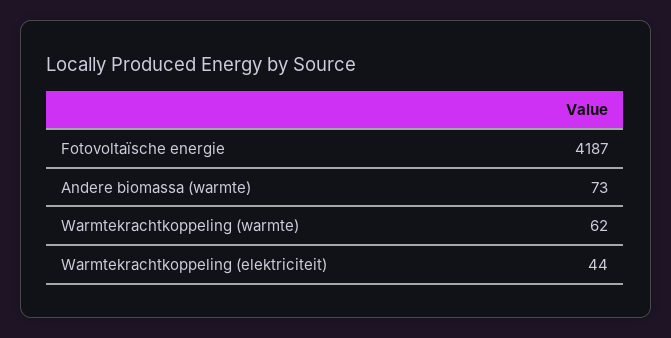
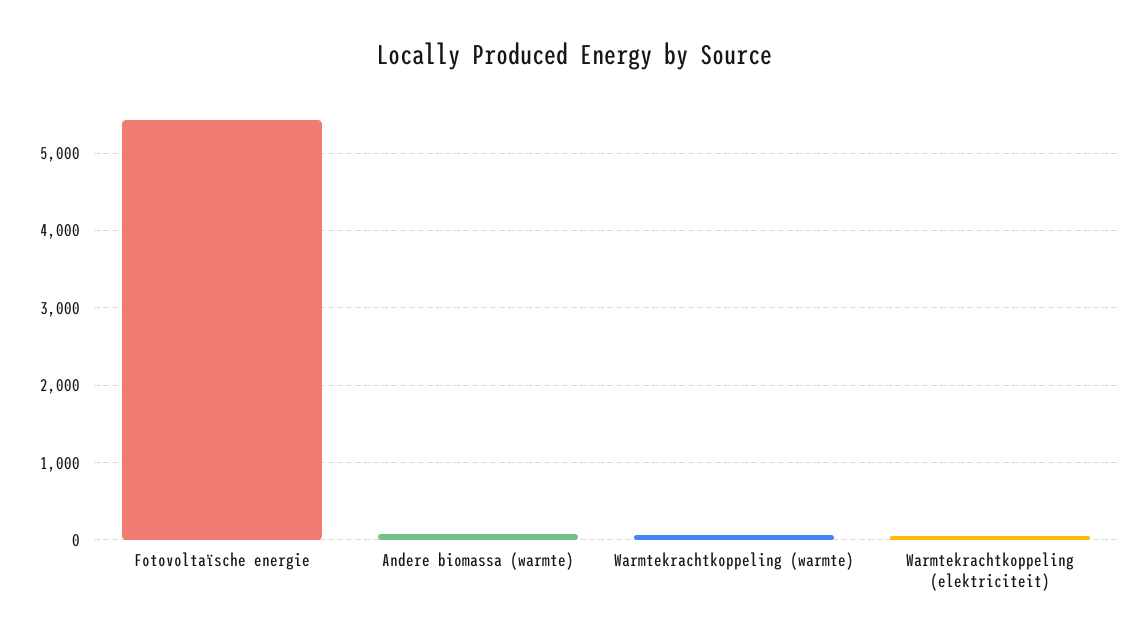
Fotovoltaïsche energie: 4187 -> 5400

